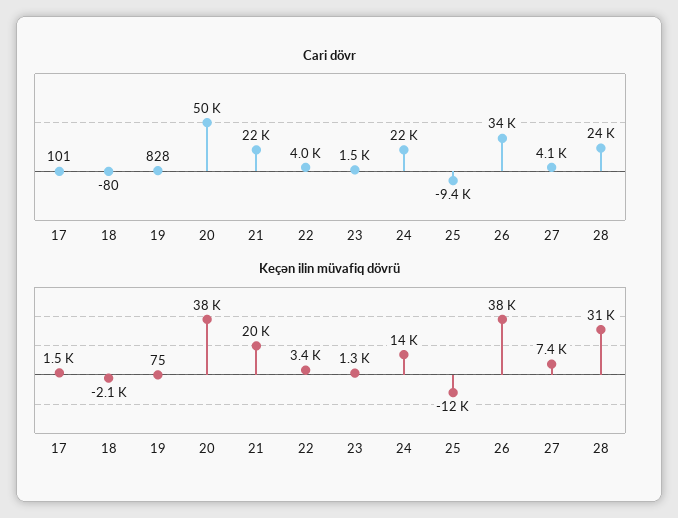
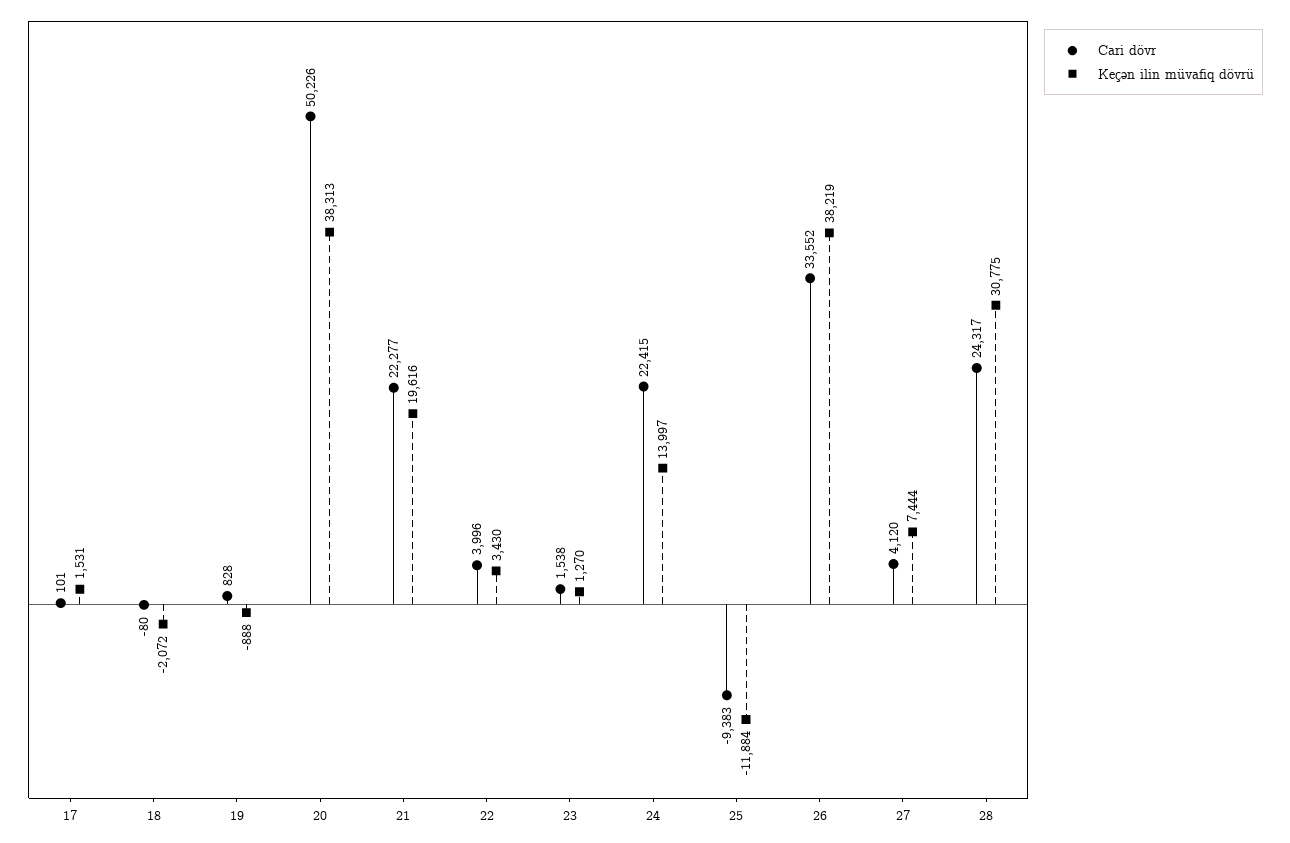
Keçən ilin müvafiq dövrü, 19: 75 -> -888

